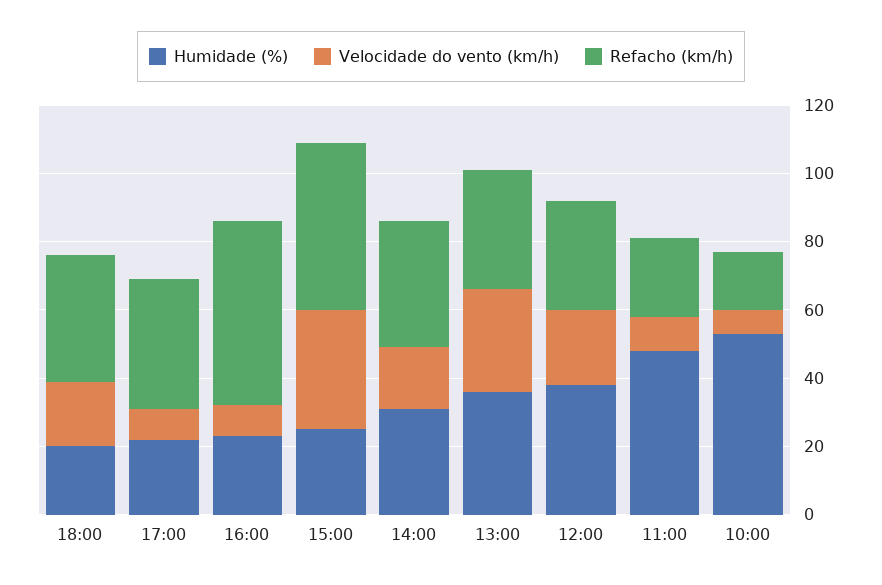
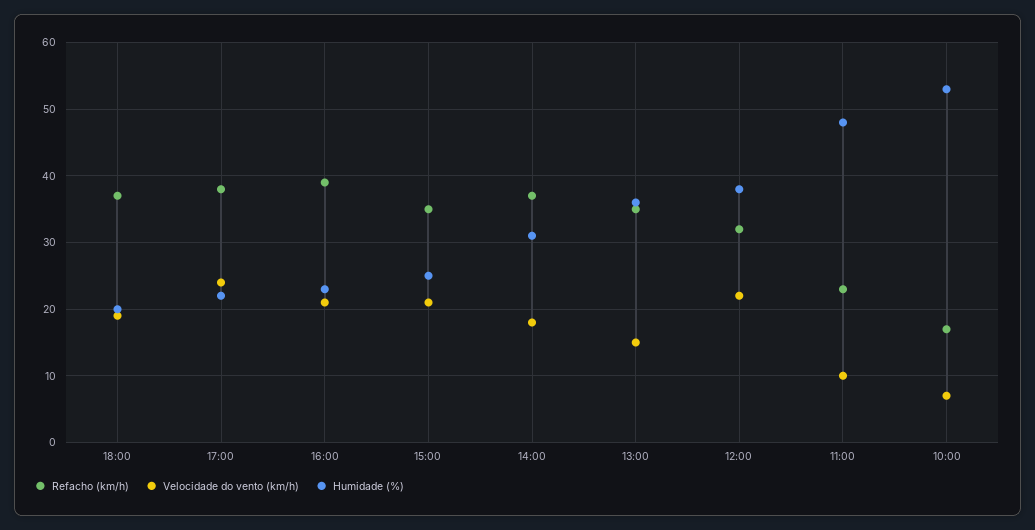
Velocidade do vento (km/h), 17:00: 10 -> 24
Velocidade do vento (km/h), 16:00: 10 -> 21
Refacho (km/h), 16:00: 55 -> 39
Velocidade do vento (km/h), 15:00: 35 -> 21
Refacho (km/h), 15:00: 50 -> 35
Velocidade do vento (km/h), 13:00: 30 -> 15

